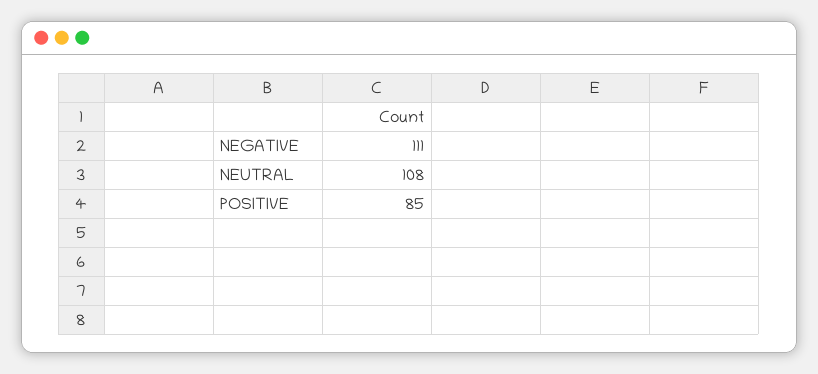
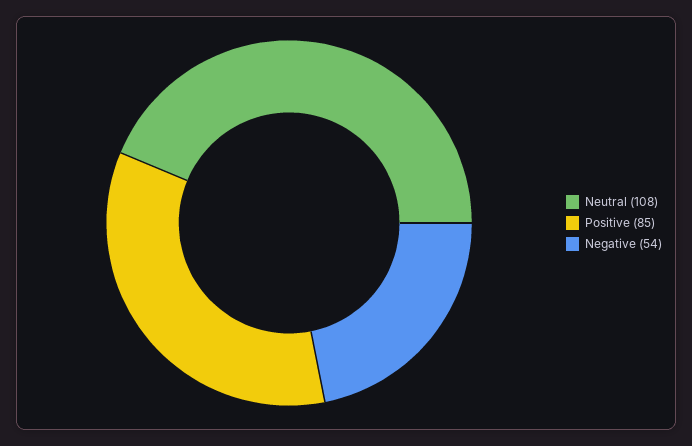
NEGATIVE: 111 -> 54

